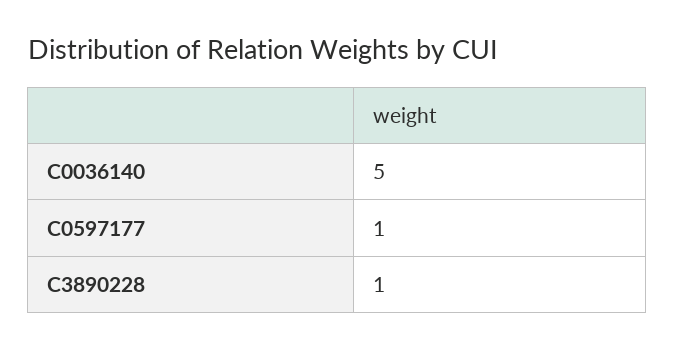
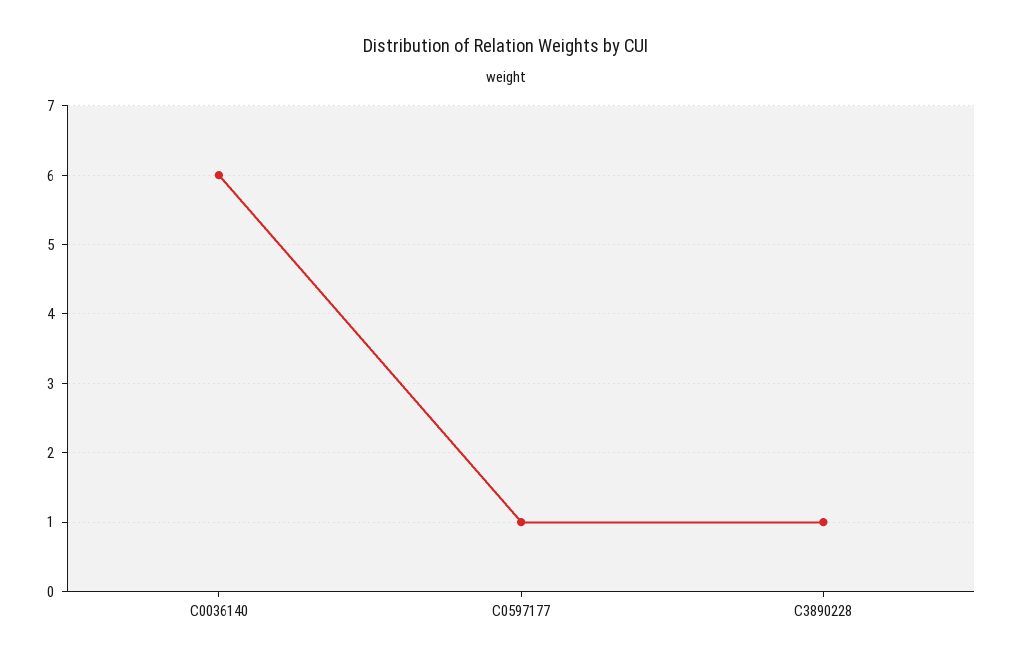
C0036140: 5 -> 6

